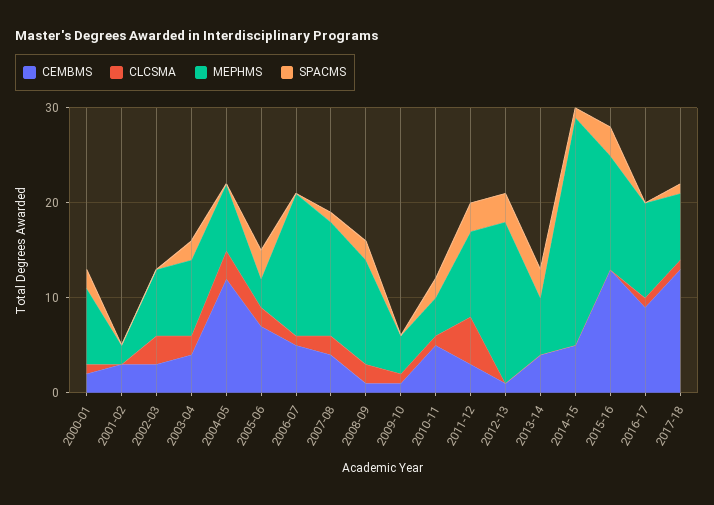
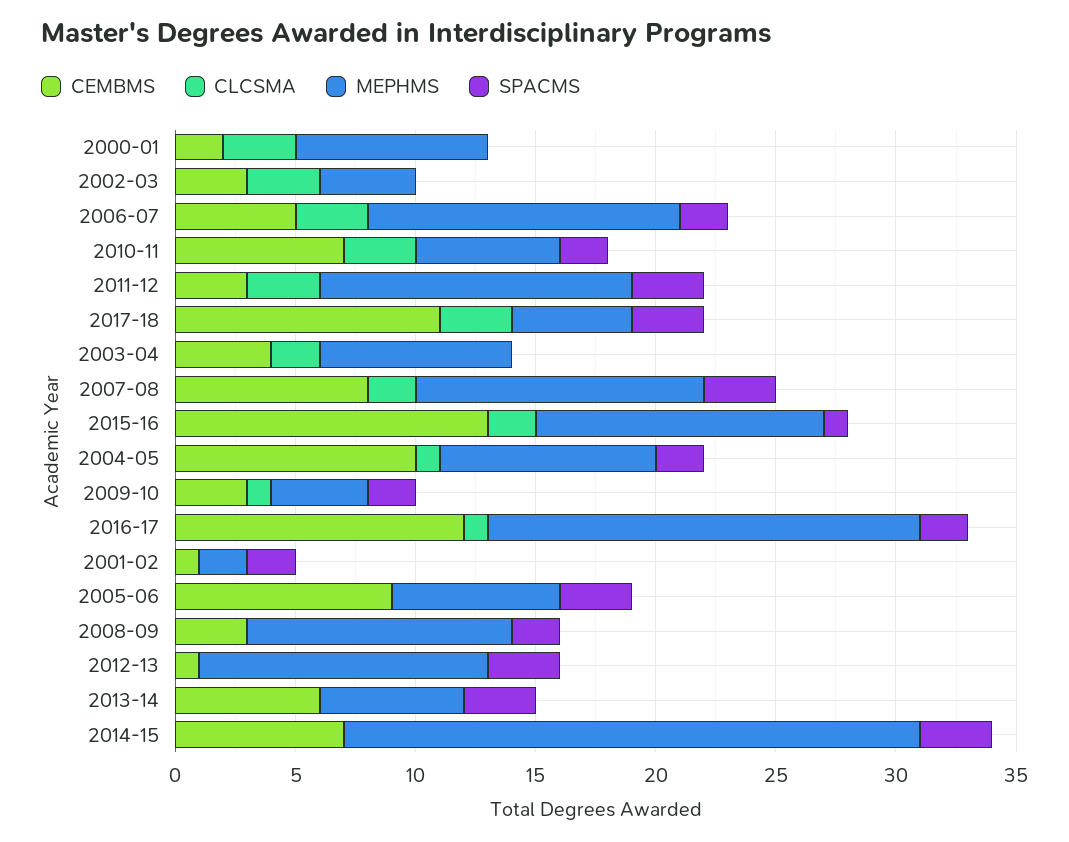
CLCSMA, 2000-01: 1 -> 3
SPACMS, 2000-01: 2 -> 0
CEMBMS, 2001-02: 3 -> 1
SPACMS, 2001-02: 0 -> 2
MEPHMS, 2002-03: 7 -> 4
SPACMS, 2003-04: 2 -> 0
CEMBMS, 2004-05: 12 -> 10
CLCSMA, 2004-05: 3 -> 1
MEPHMS, 2004-05: 7 -> 9
SPACMS, 2004-05: 0 -> 2
CEMBMS, 2005-06: 7 -> 9
CLCSMA, 2005-06: 2 -> 0
MEPHMS, 2005-06: 3 -> 7
CLCSMA, 2006-07: 1 -> 3
MEPHMS, 2006-07: 15 -> 13
SPACMS, 2006-07: 0 -> 2
CEMBMS, 2007-08: 4 -> 8
SPACMS, 2007-08: 1 -> 3
CEMBMS, 2008-09: 1 -> 3
CLCSMA, 2008-09: 2 -> 0
CEMBMS, 2009-10: 1 -> 3
SPACMS, 2009-10: 0 -> 2
CEMBMS, 2010-11: 5 -> 7
CLCSMA, 2010-11: 1 -> 3
MEPHMS, 2010-11: 4 -> 6
CLCSMA, 2011-12: 5 -> 3
MEPHMS, 2011-12: 9 -> 13
MEPHMS, 2012-13: 17 -> 12
CEMBMS, 2013-14: 4 -> 6
CEMBMS, 2014-15: 5 -> 7
SPACMS, 2014-15: 1 -> 3
CLCSMA, 2015-16: 0 -> 2
SPACMS, 2015-16: 3 -> 1
CEMBMS, 2016-17: 9 -> 12
MEPHMS, 2016-17: 10 -> 18
SPACMS, 2016-17: 0 -> 2
CEMBMS, 2017-18: 13 -> 11
CLCSMA, 2017-18: 1 -> 3
MEPHMS, 2017-18: 7 -> 5
SPACMS, 2017-18: 1 -> 3

